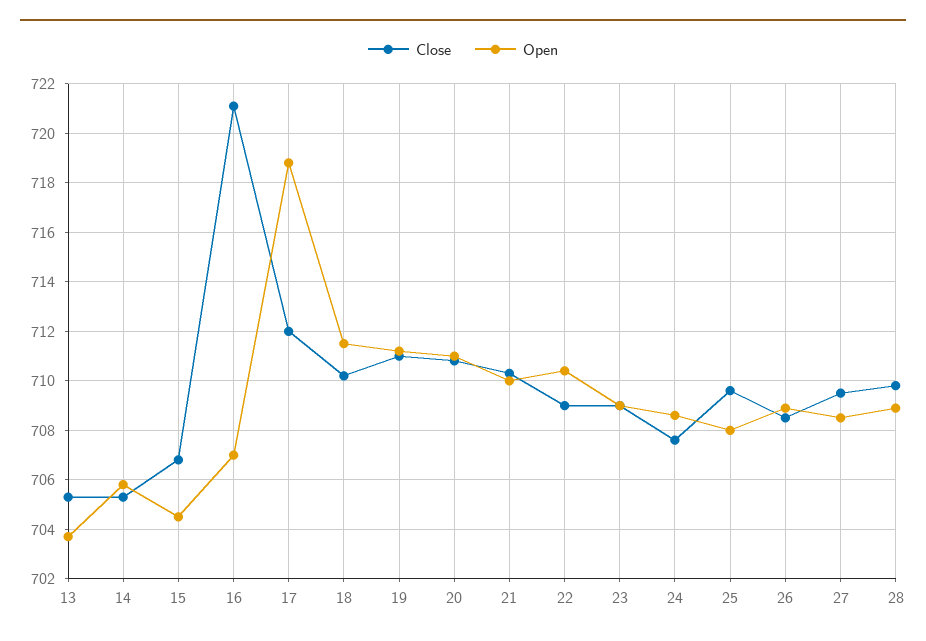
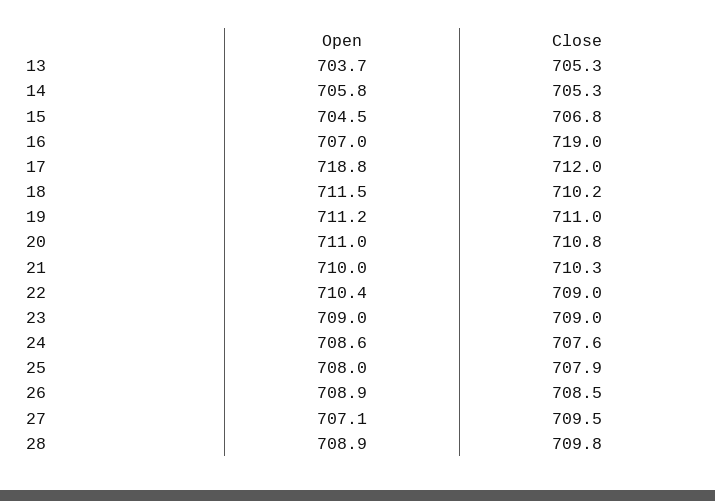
Close, 16: 721 -> 719
Close, 25: 709.5 -> 707.9
Open, 27: 708.5 -> 707.1

